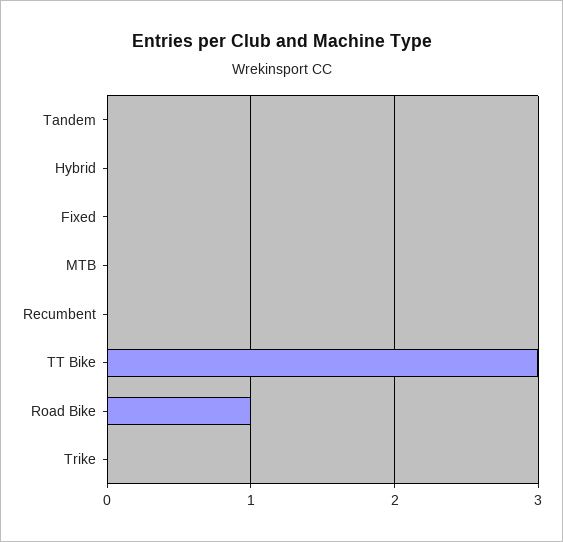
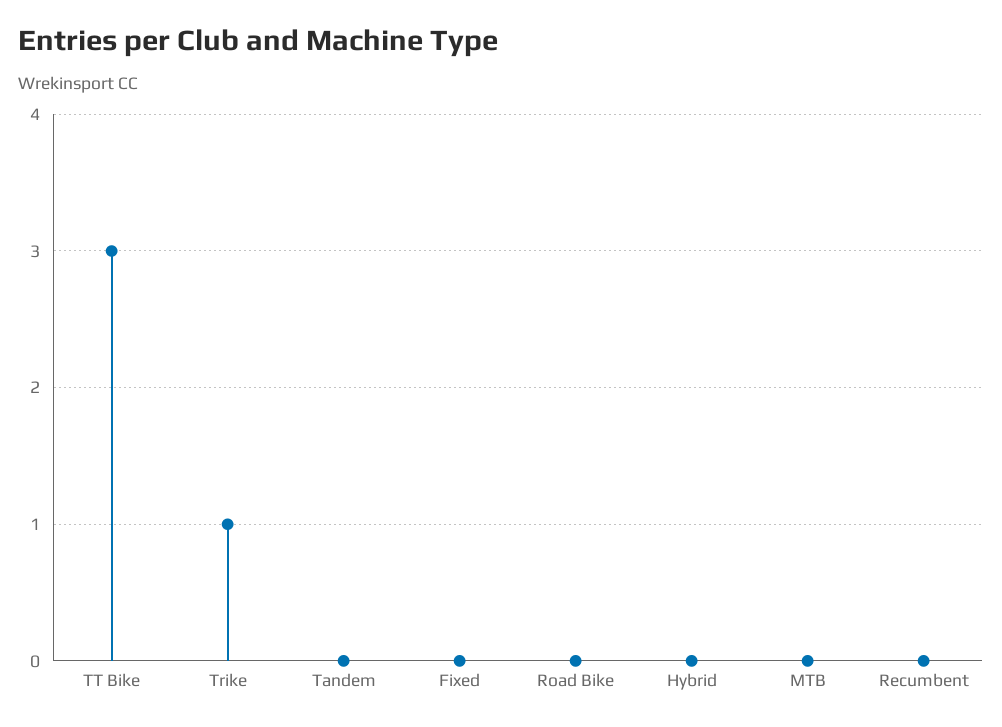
Road Bike: 1 -> 0
Trike: 0 -> 1

